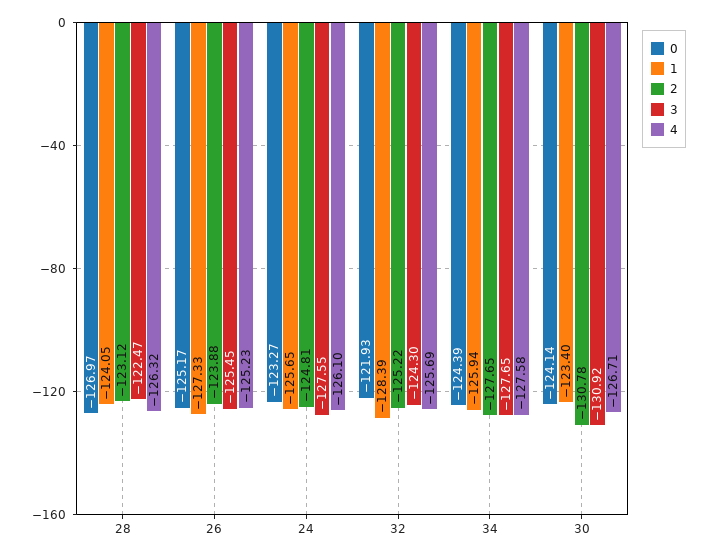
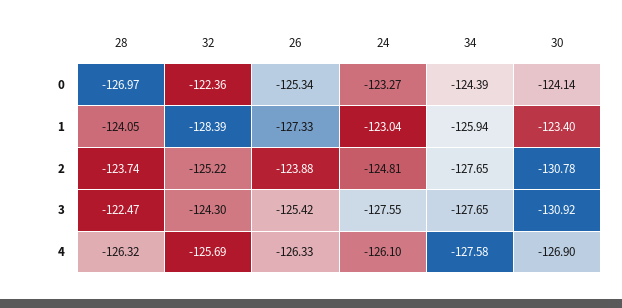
2, 28: -123.12 -> -123.74
0, 26: -125.17 -> -125.34
3, 26: -125.45 -> -125.42
4, 26: -125.23 -> -126.33
1, 24: -125.65 -> -123.04
0, 32: -121.93 -> -122.36
4, 30: -126.71 -> -126.9

